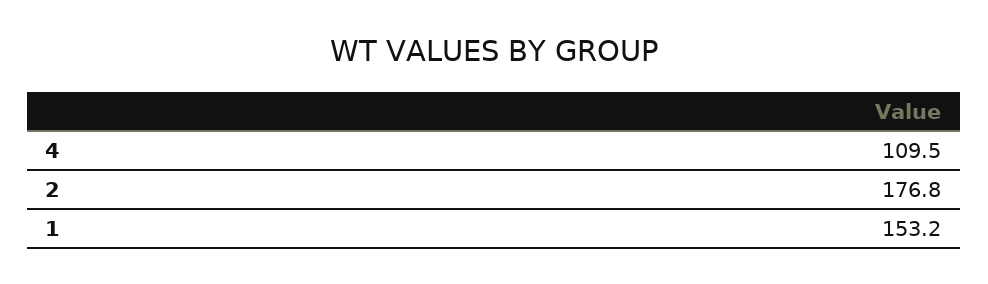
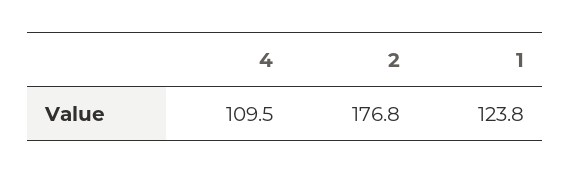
1: 153.2 -> 123.8

